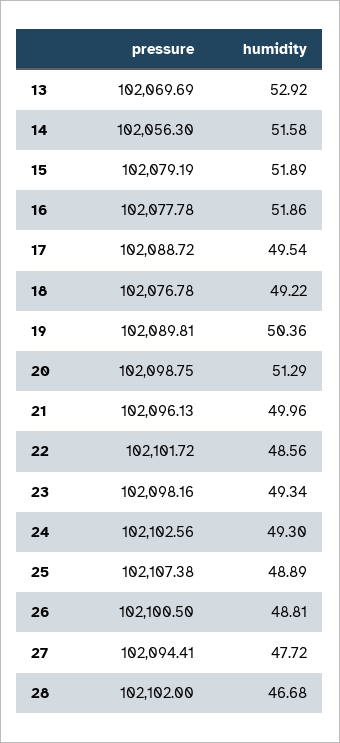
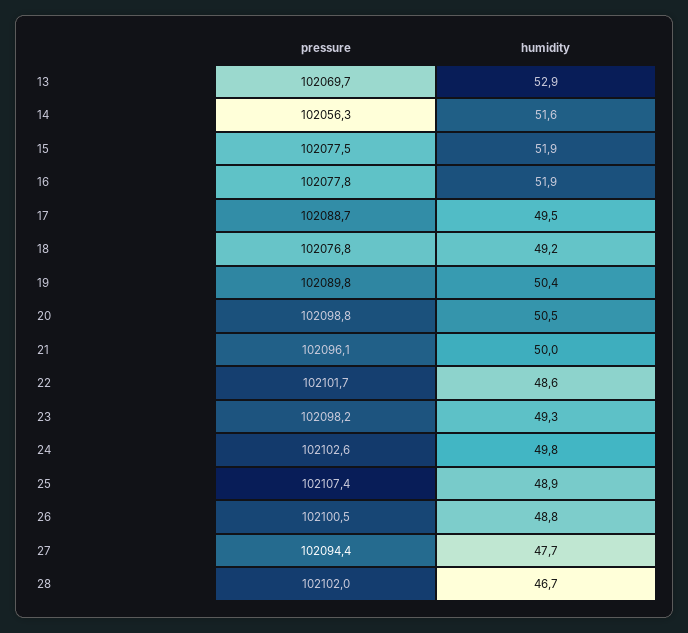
pressure, 15: 102079.19 -> 102077.5
humidity, 20: 51.29 -> 50.5
humidity, 24: 49.3 -> 49.8

